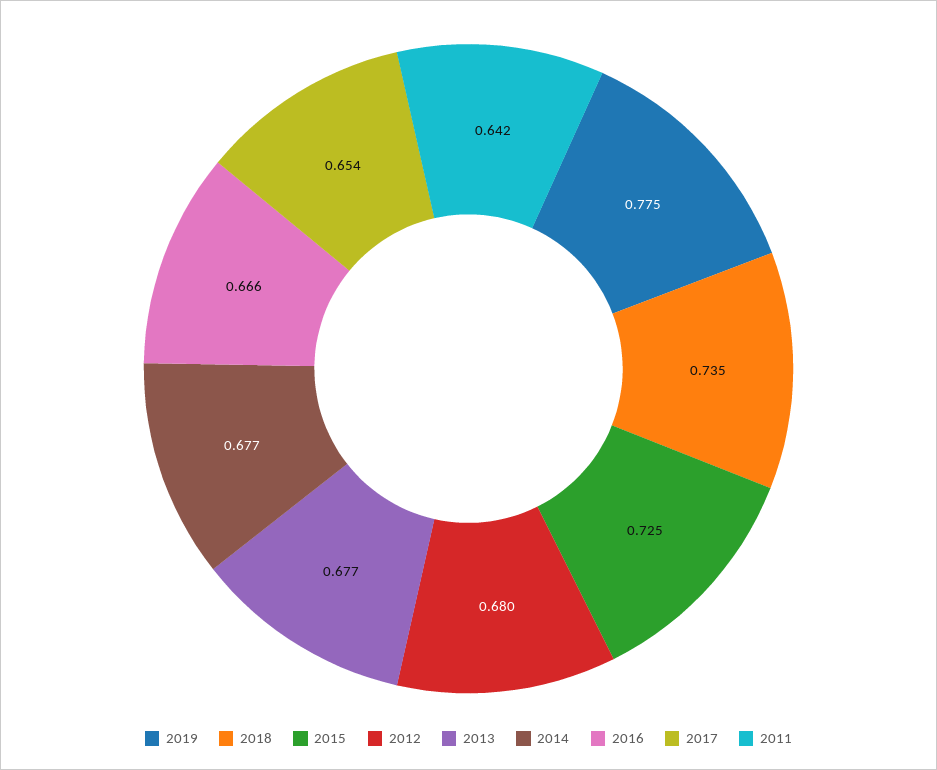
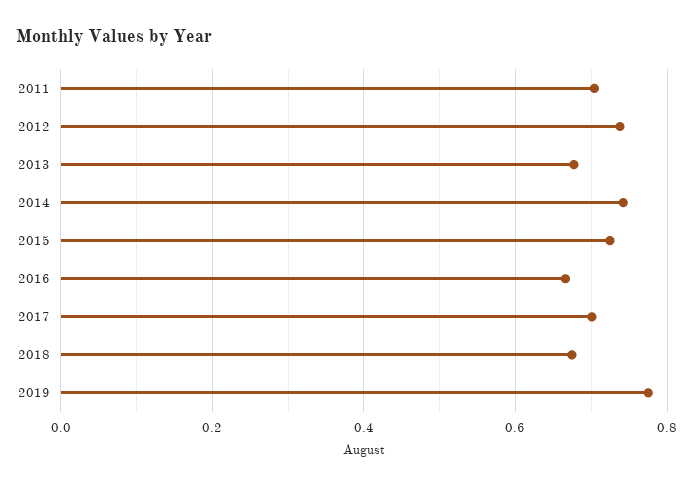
2018: 0.735 -> 0.68
2012: 0.68 -> 0.74
2014: 0.677 -> 0.74
2017: 0.654 -> 0.7
2011: 0.642 -> 0.7

